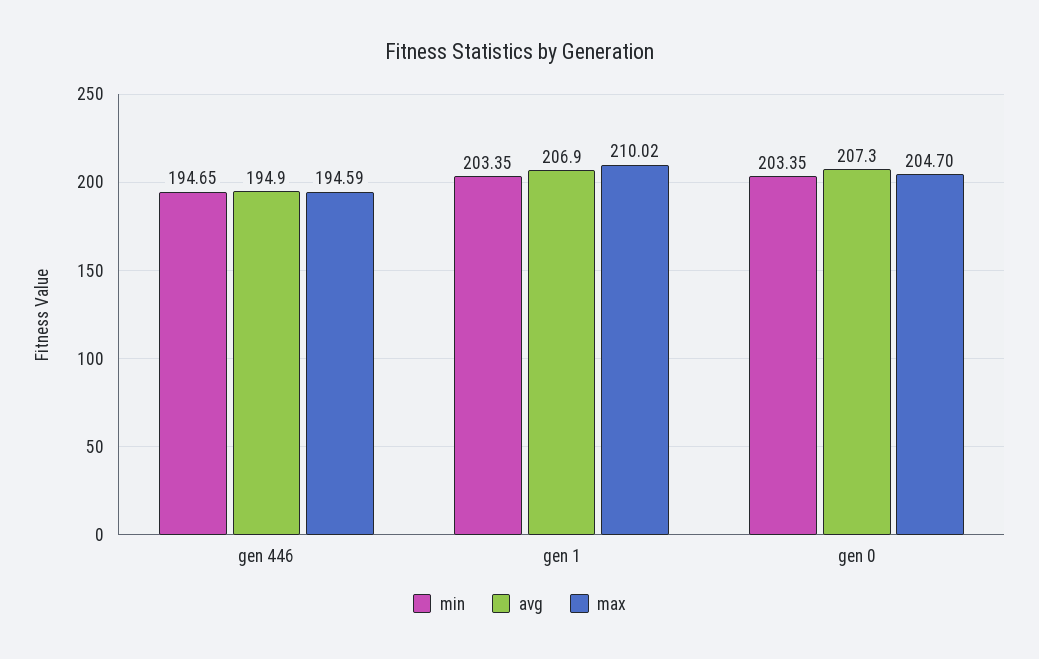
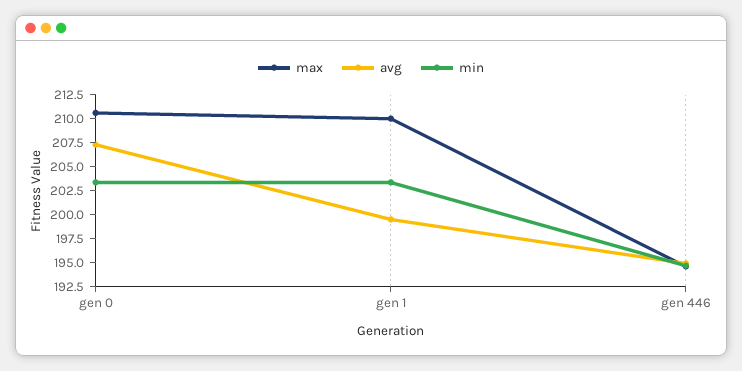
avg, gen 1: 206.9 -> 200
max, gen 0: 204.7 -> 210

